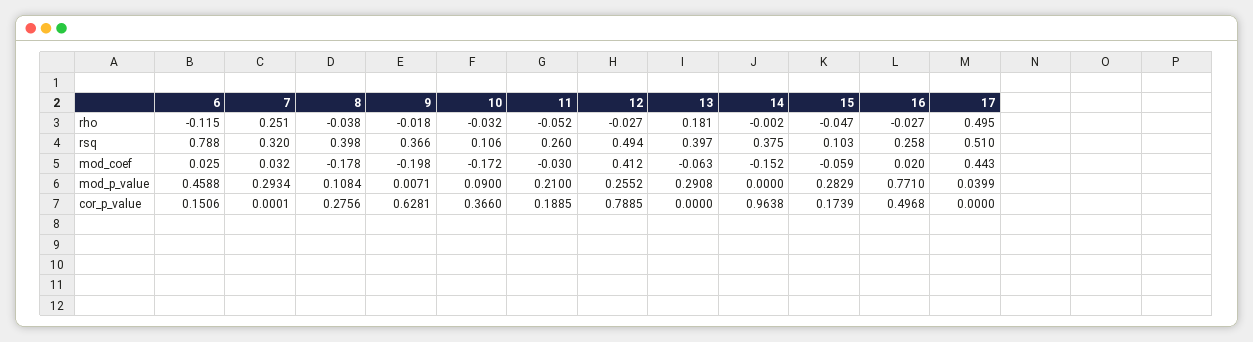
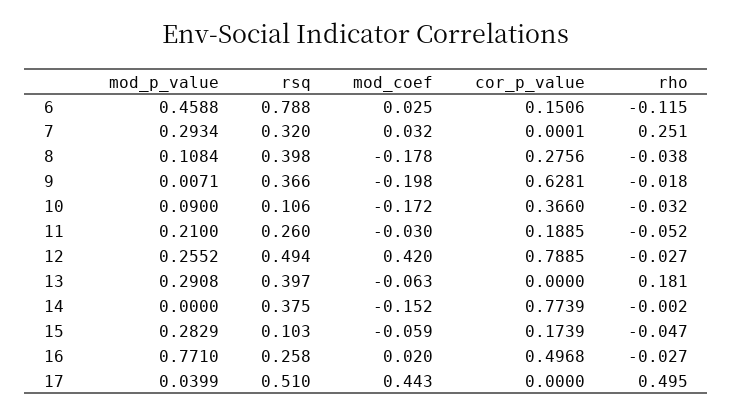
12, mod_coef: 0.412 -> 0.42
14, cor_p_value: 0.9638 -> 0.7739

